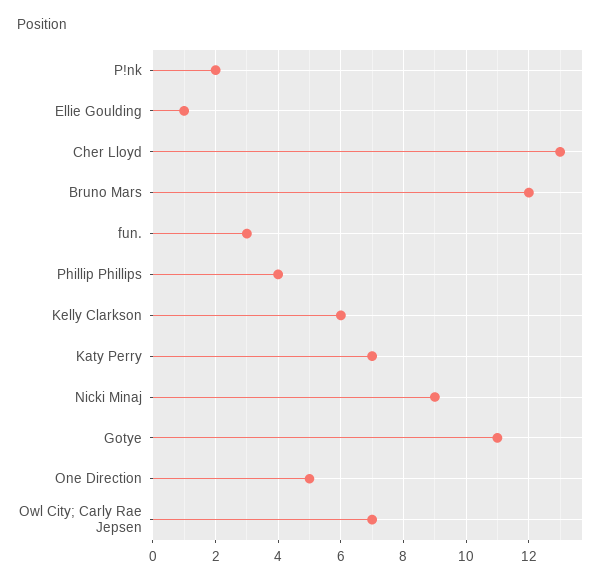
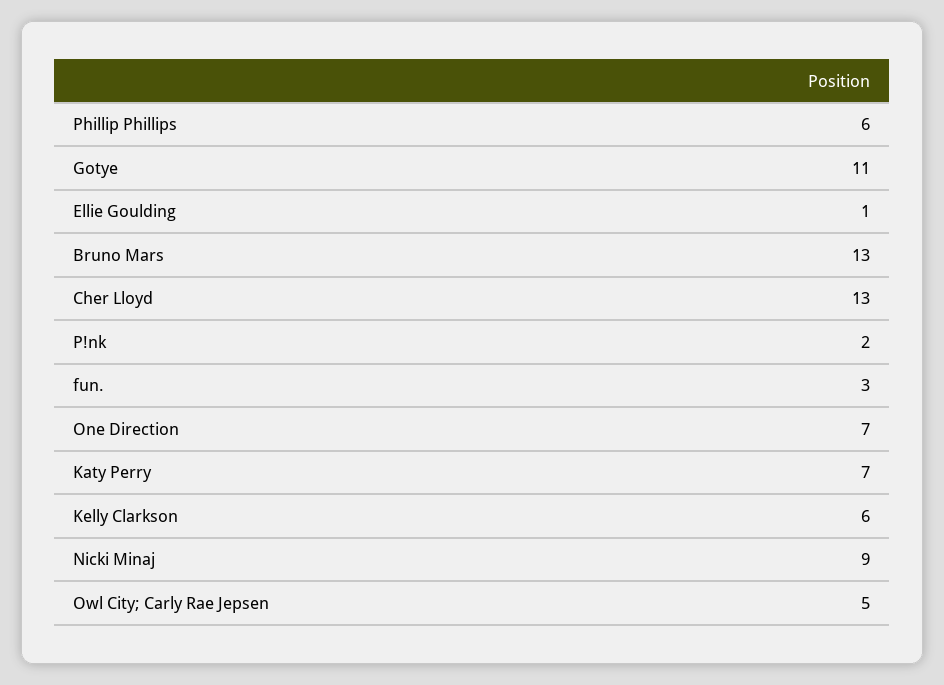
Bruno Mars: 12 -> 13
Phillip Phillips: 4 -> 6
One Direction: 5 -> 7
Owl City; Carly Rae Jepsen: 7 -> 5

